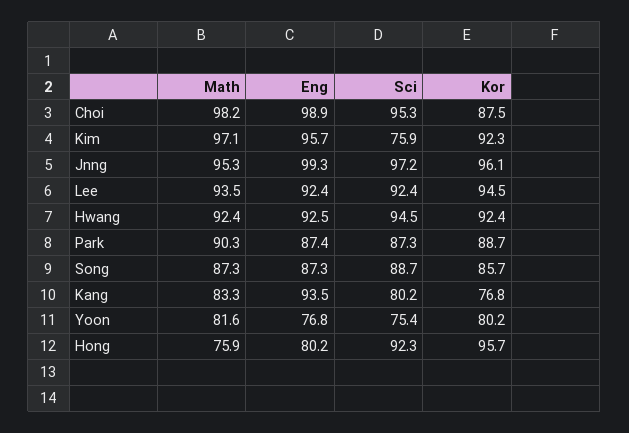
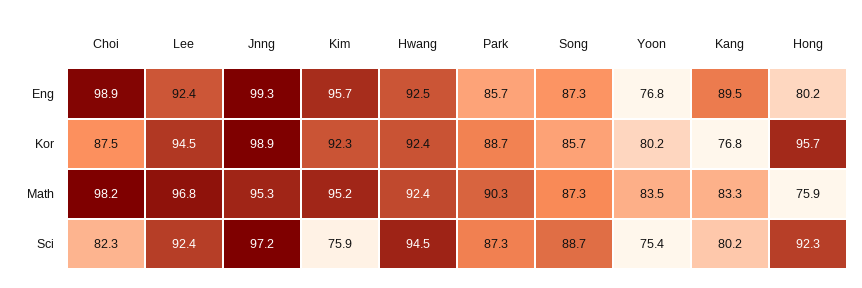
Sci, Choi: 95.3 -> 82.3
Math, Kim: 97.1 -> 95.2
Kor, Jnng: 96.1 -> 98.9
Math, Lee: 93.5 -> 96.8
Eng, Park: 87.4 -> 85.7
Eng, Kang: 93.5 -> 89.5
Math, Yoon: 81.6 -> 83.5

